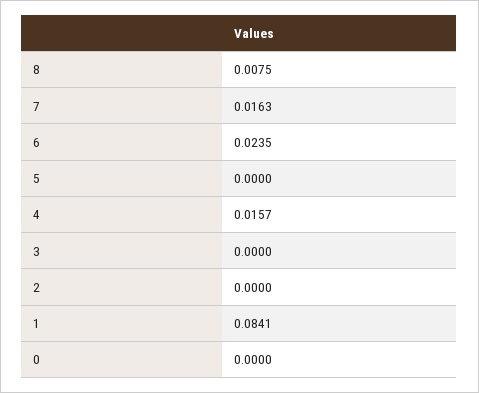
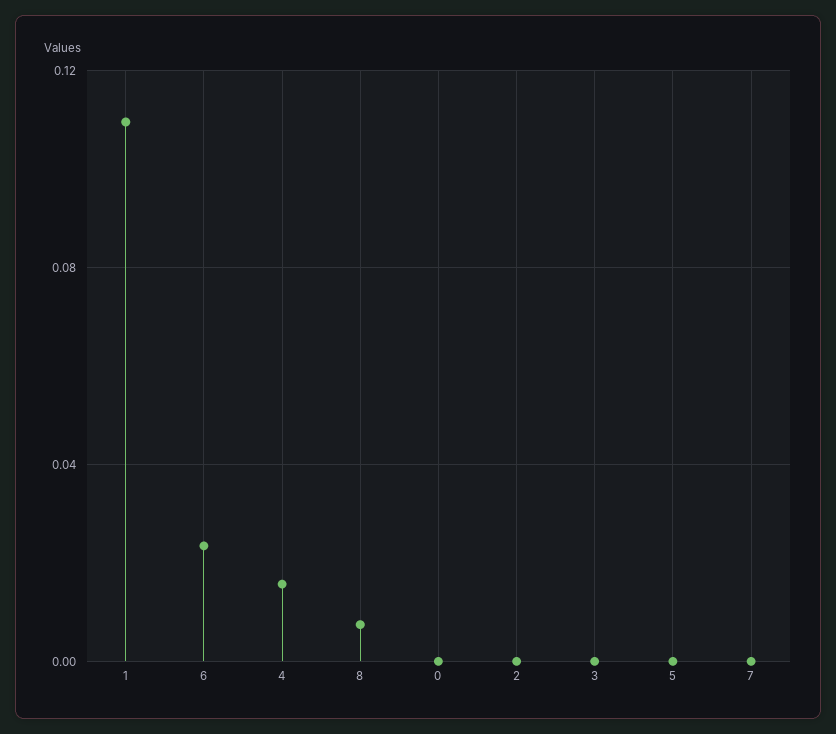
7: 0.0163 -> 0
1: 0.0841 -> 0.11

